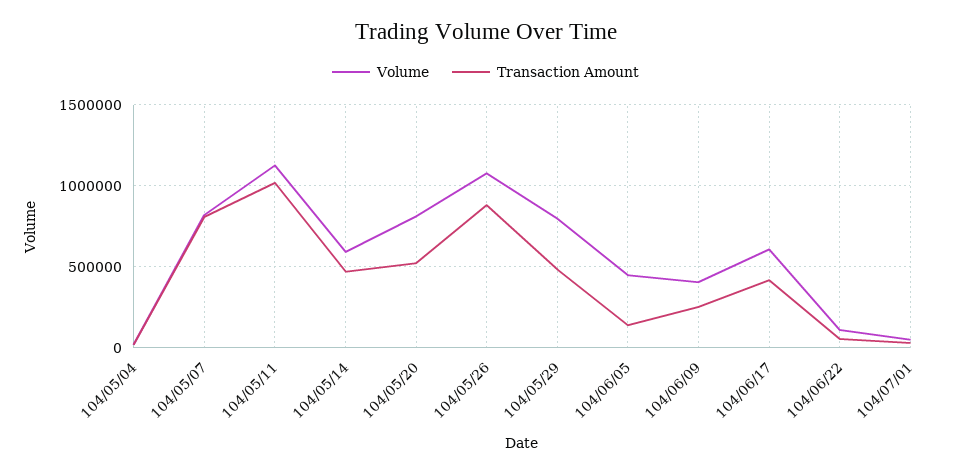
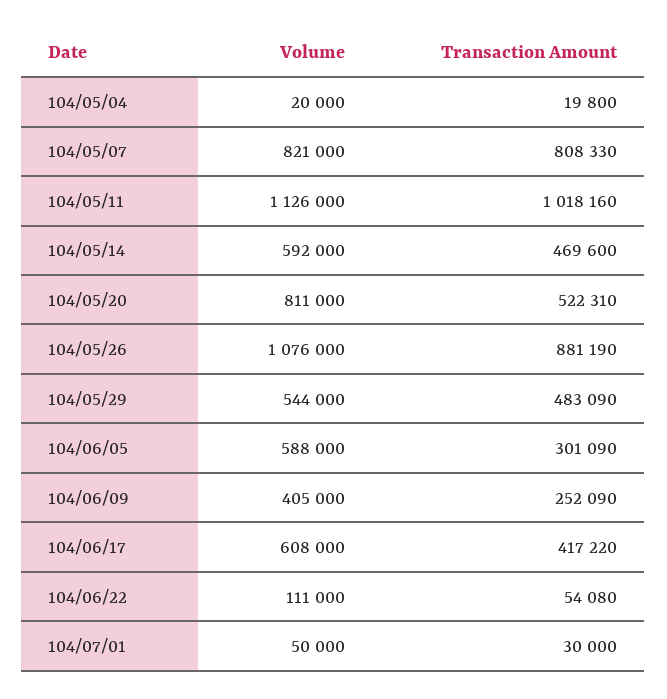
Volume, 104/05/29: 800000 -> 544000
Volume, 104/06/05: 450000 -> 588000
Transaction Amount, 104/06/05: 150000 -> 301090

